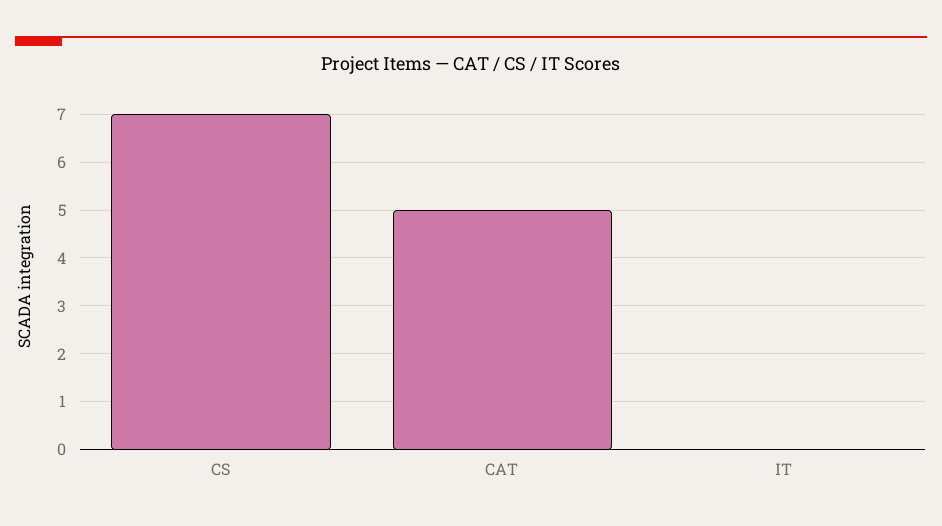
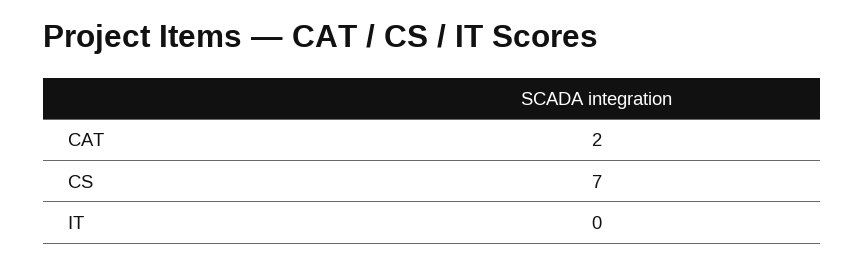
CAT: 5 -> 2

